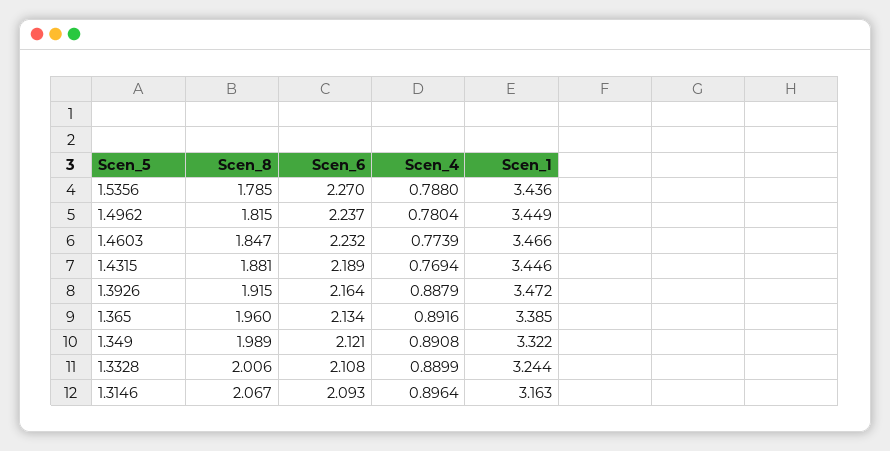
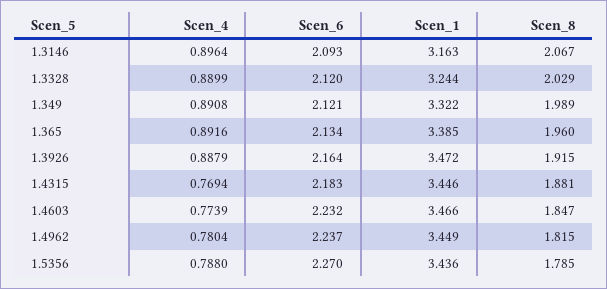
Scen_6, 1.4315: 2.189 -> 2.183
Scen_8, 1.3328: 2.006 -> 2.029
Scen_6, 1.3328: 2.108 -> 2.12

